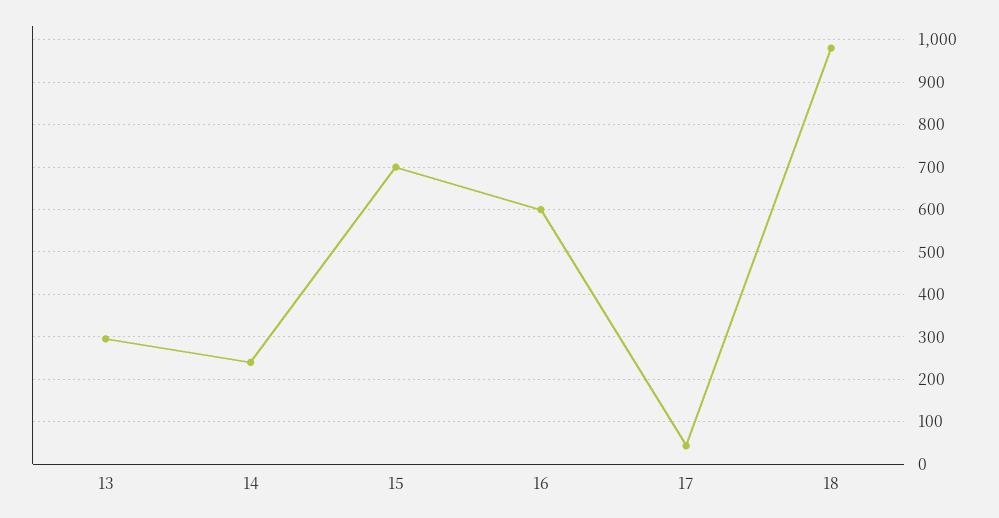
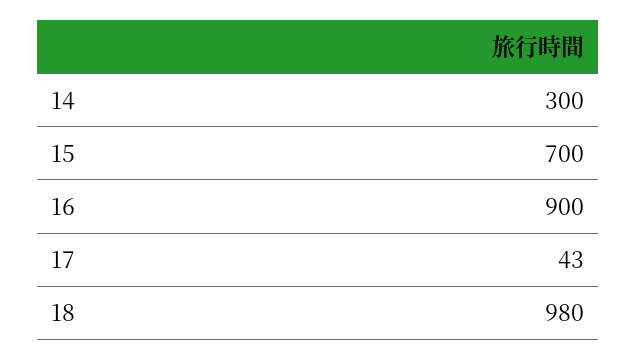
13: 300 -> none
14: 240 -> 300
16: 600 -> 900

